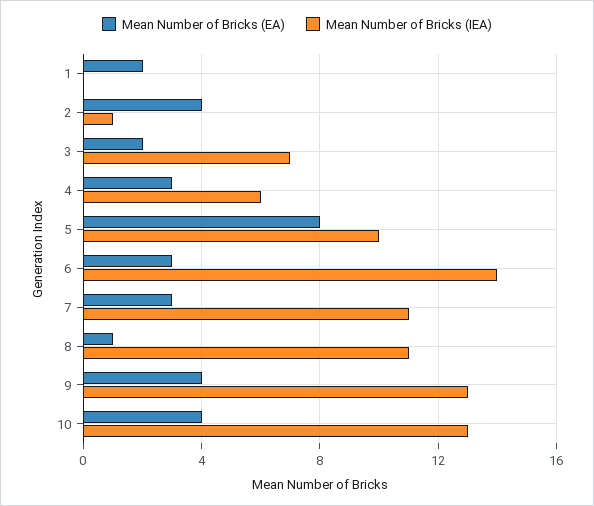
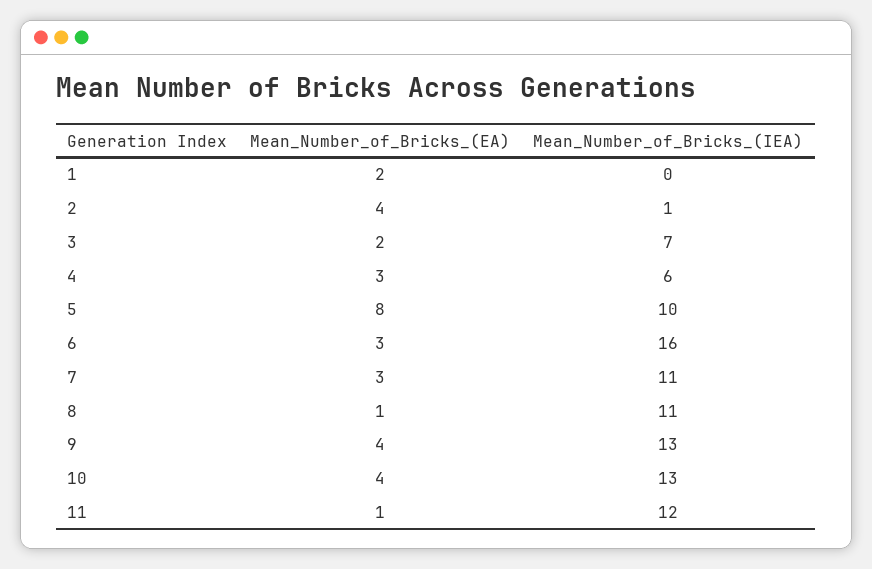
Mean Number of Bricks (IEA), 6: 14 -> 16
Mean Number of Bricks (EA), 11: none -> 1
Mean Number of Bricks (IEA), 11: none -> 12

